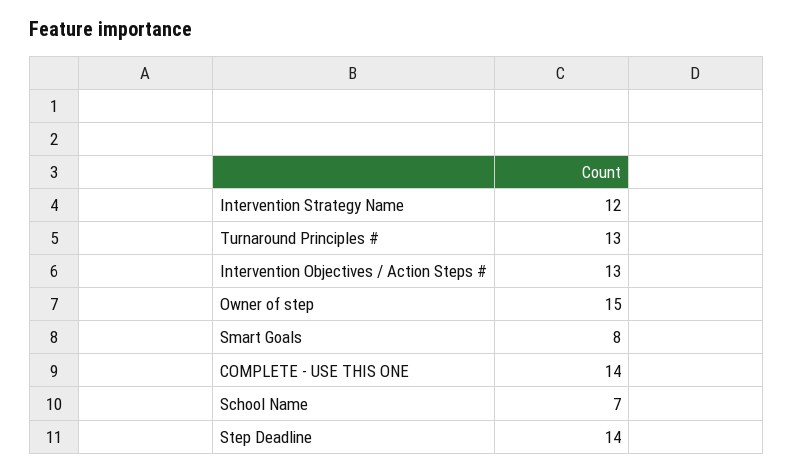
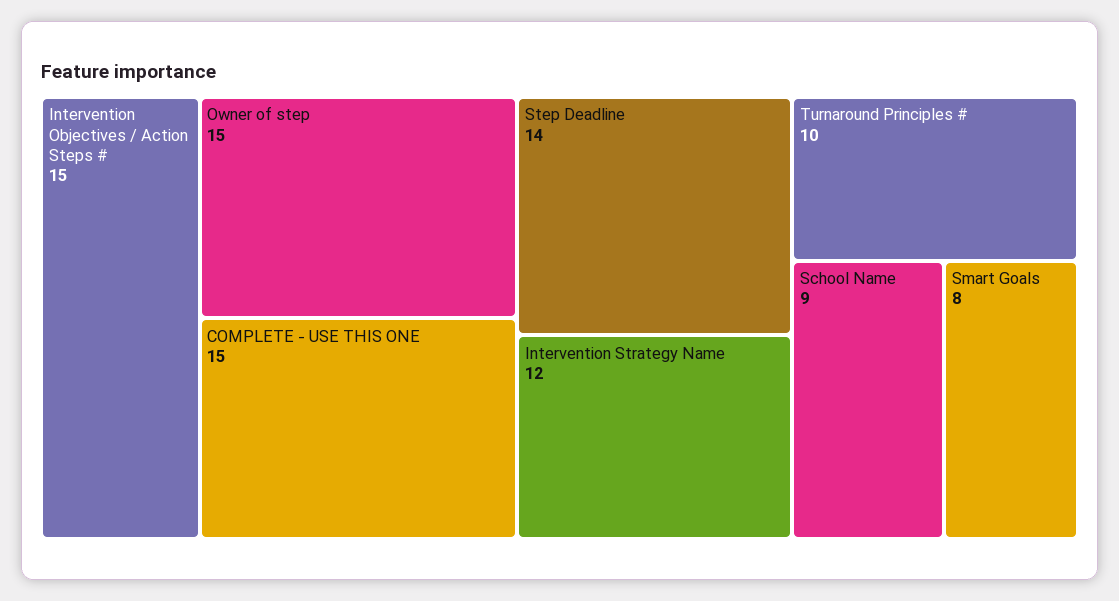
Turnaround Principles #: 13 -> 10
Intervention Objectives / Action Steps #: 13 -> 15
COMPLETE - USE THIS ONE: 14 -> 15
School Name: 7 -> 9

